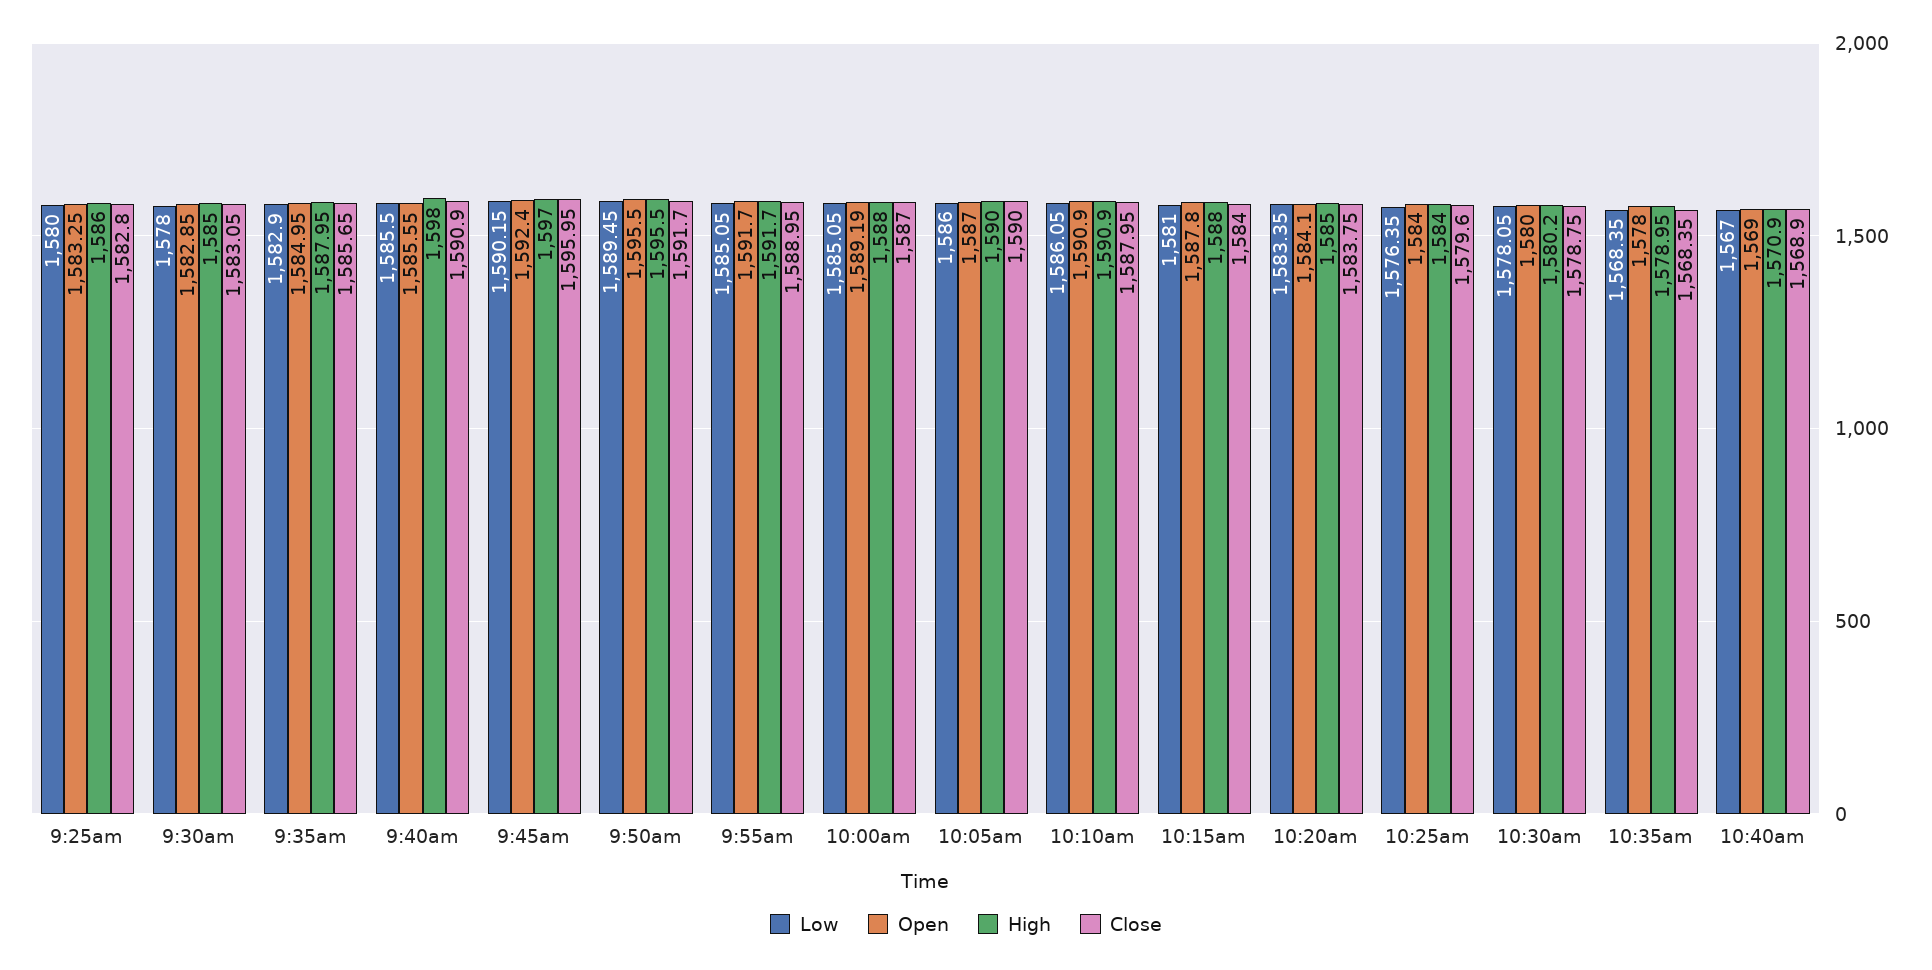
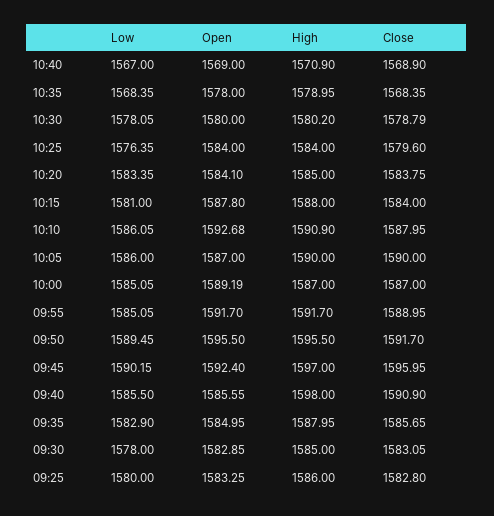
High, 10:00am: 1588 -> 1587
Open, 10:10am: 1590.9 -> 1592.68
Close, 10:30am: 1578.75 -> 1578.79

